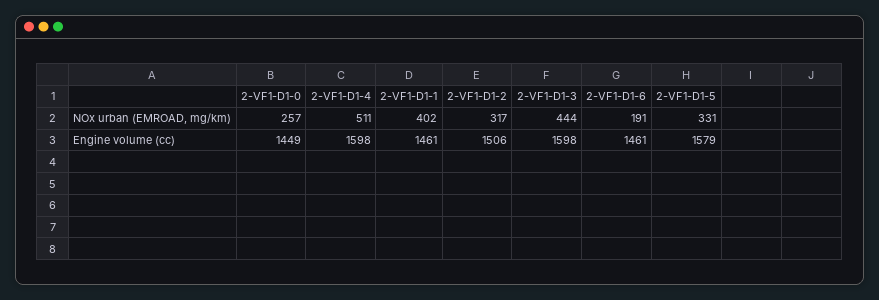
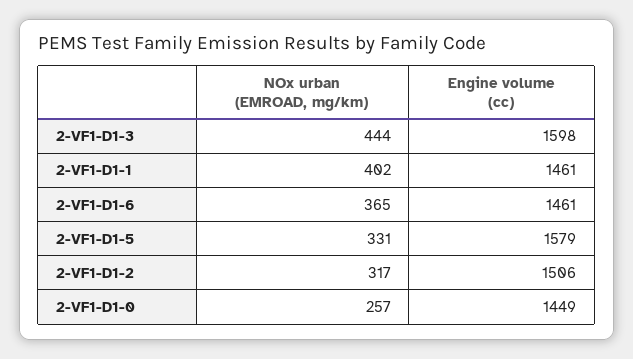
2-VF1-D1-4, NOx urban (EMROAD, mg/km): 511 -> none
2-VF1-D1-6, NOx urban (EMROAD, mg/km): 191 -> 365
2-VF1-D1-4, Engine volume (cc): 1598 -> none

